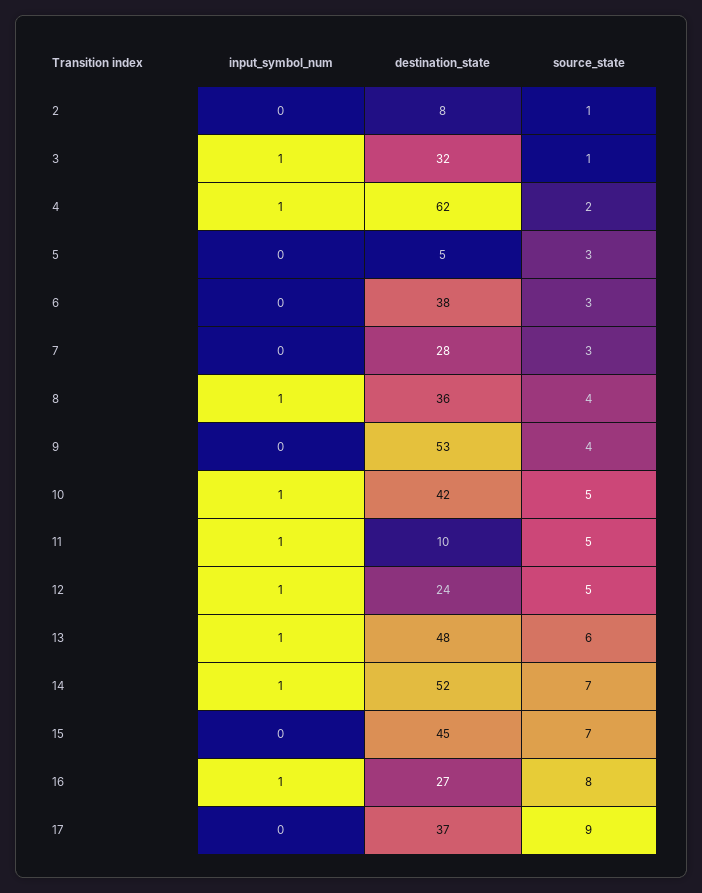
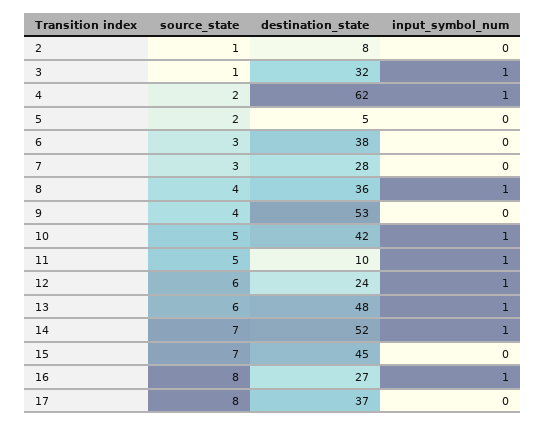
source_state, 5: 3 -> 2
source_state, 12: 5 -> 6
source_state, 17: 9 -> 8

